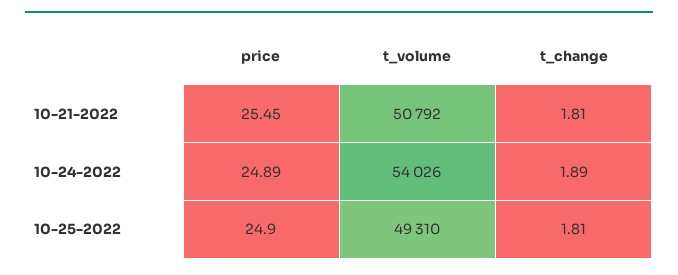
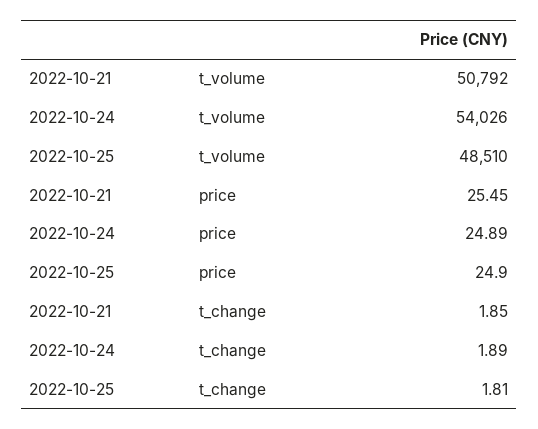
t_change, 10-21-2022: 1.81 -> 1.85
t_volume, 10-25-2022: 49310 -> 48510

